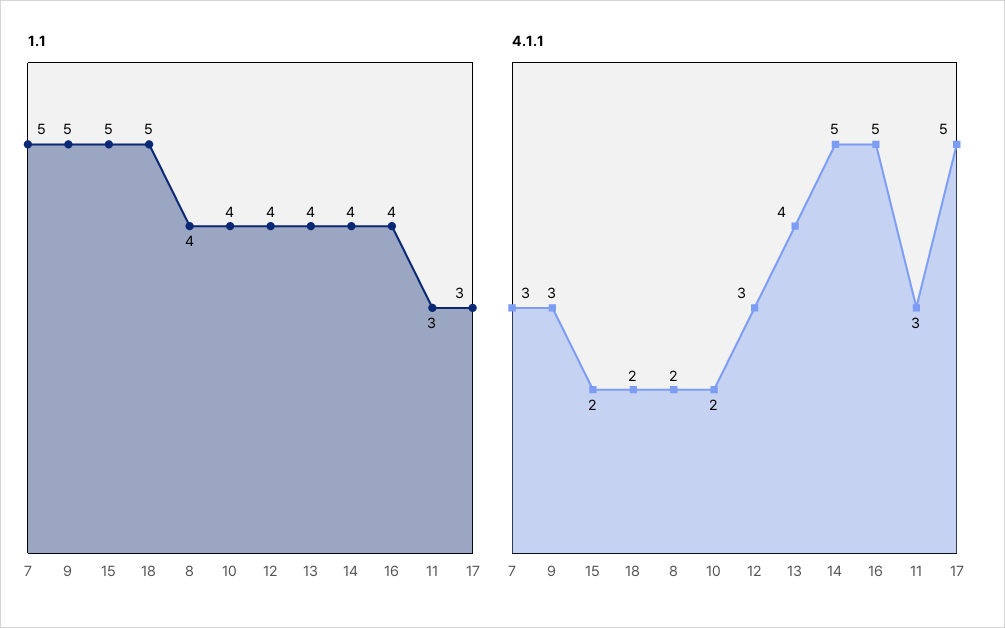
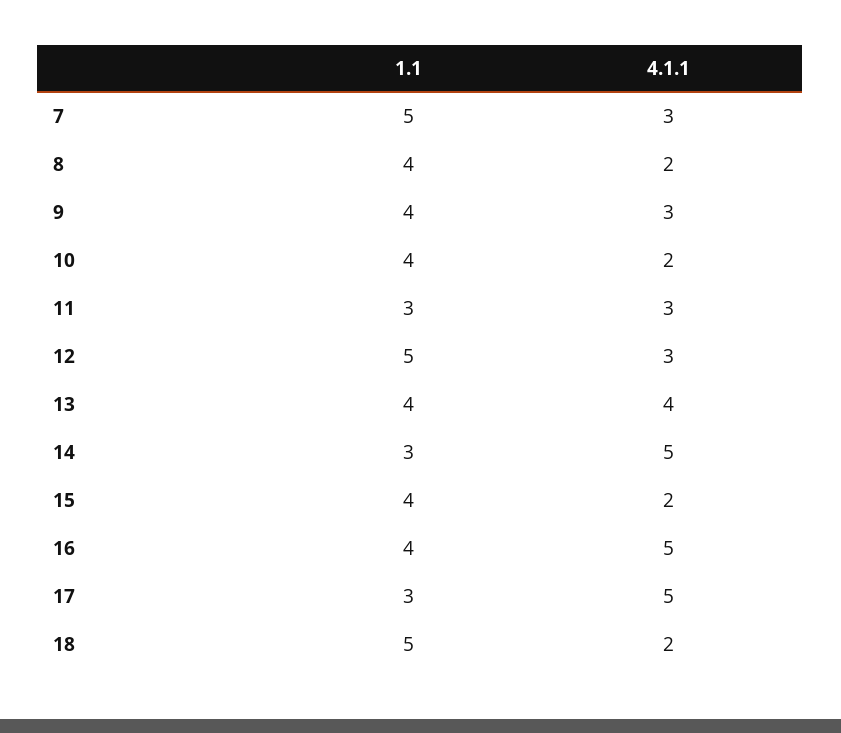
1.1, 9: 5 -> 4
1.1, 15: 5 -> 4
1.1, 12: 4 -> 5
1.1, 14: 4 -> 3

